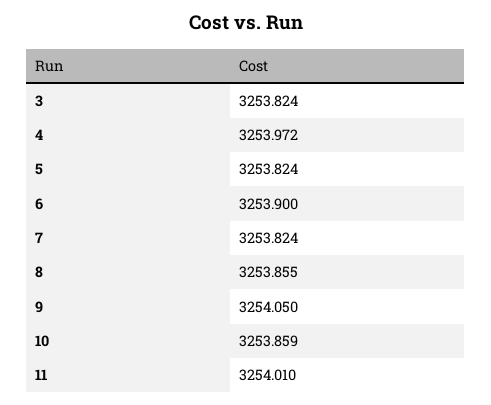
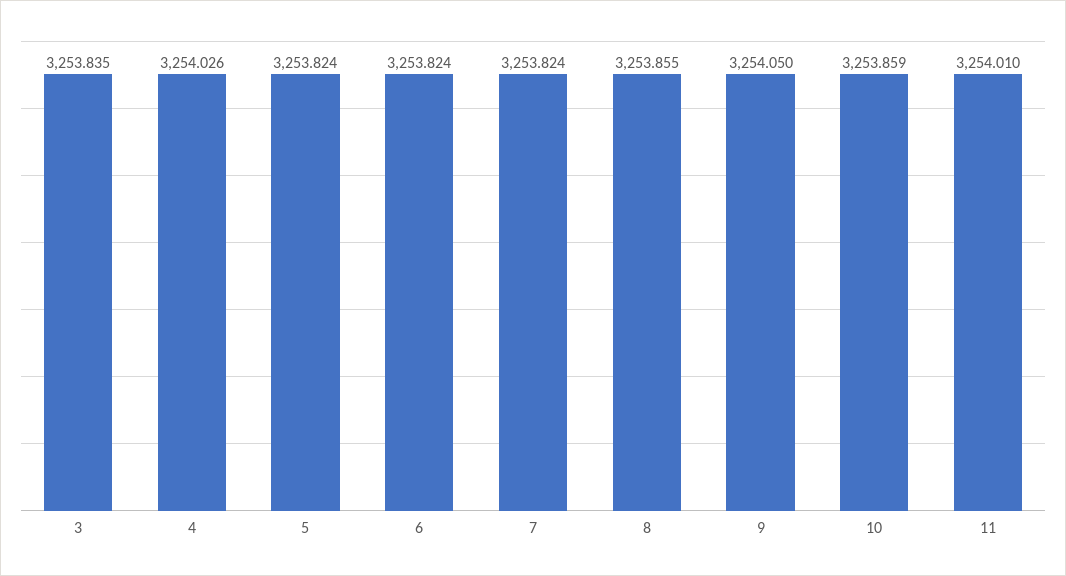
3: 3253.824 -> 3253.835
4: 3253.972 -> 3254.026
6: 3253.9 -> 3253.824

